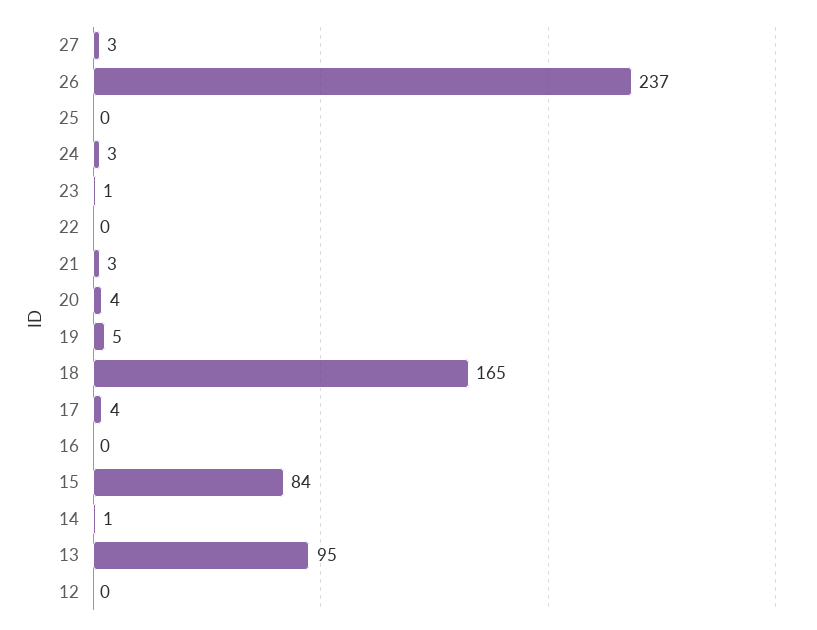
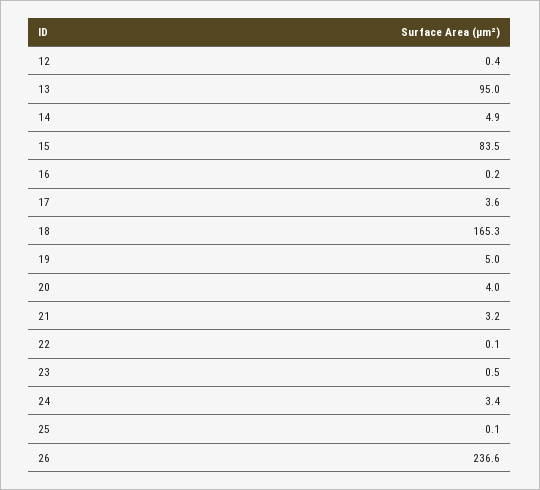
27: 3 -> none
14: 1 -> 4.9

